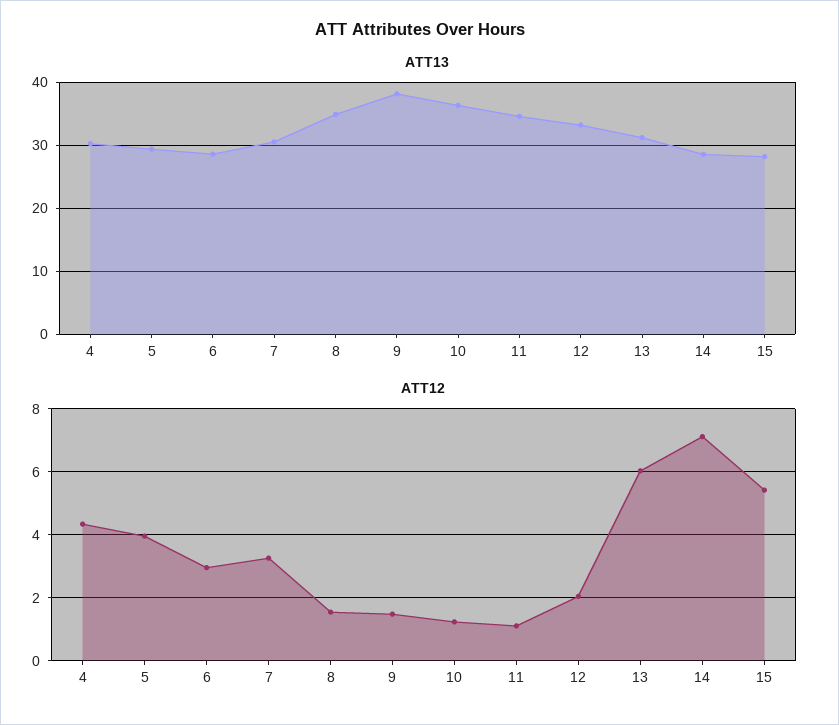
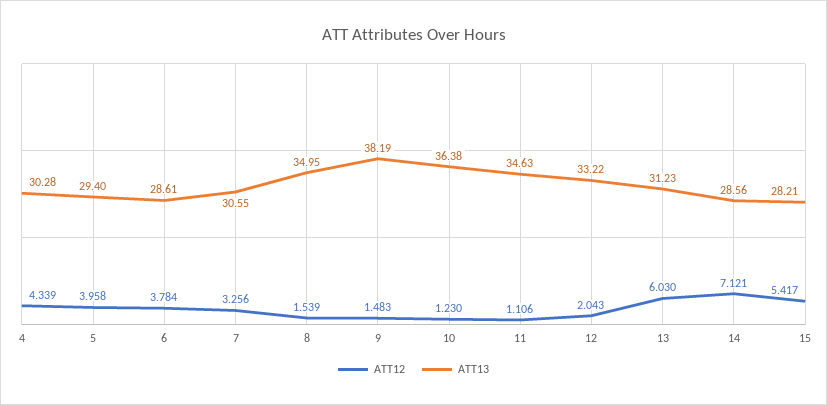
ATT12, 6: 3 -> 3.784

